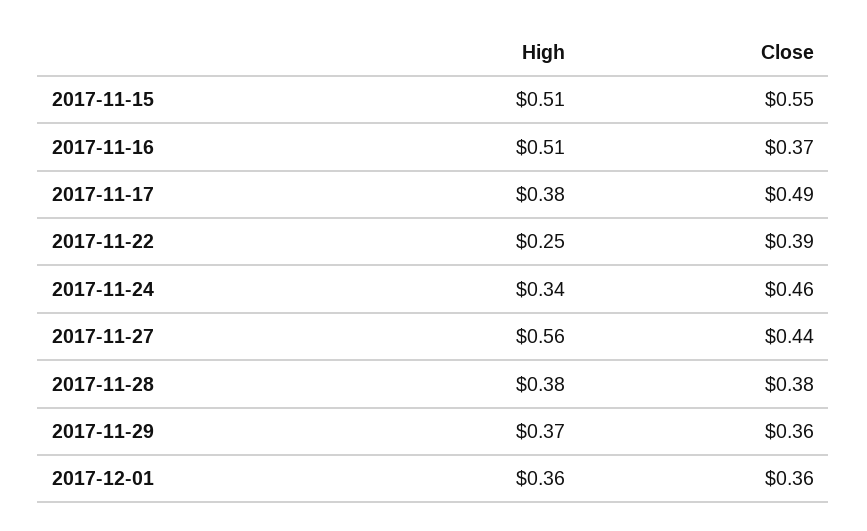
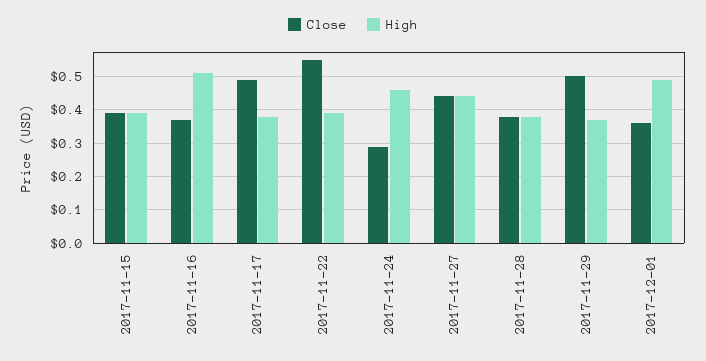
High, 2017-11-15: 0.51 -> 0.4
Close, 2017-11-15: 0.55 -> 0.4
High, 2017-11-22: 0.25 -> 0.4
Close, 2017-11-22: 0.39 -> 0.55
High, 2017-11-24: 0.34 -> 0.45
Close, 2017-11-24: 0.46 -> 0.3
High, 2017-11-27: 0.56 -> 0.45
Close, 2017-11-29: 0.36 -> 0.5
High, 2017-12-01: 0.36 -> 0.5

